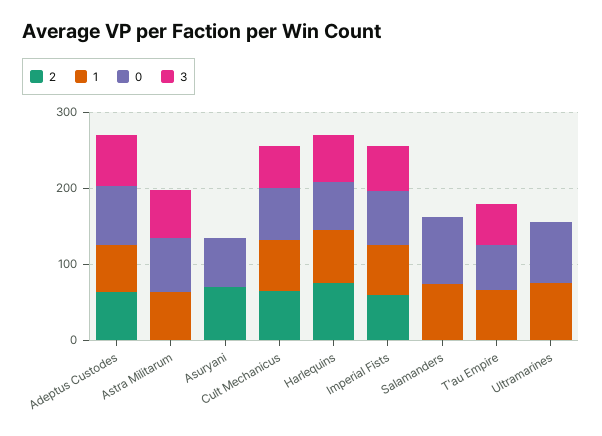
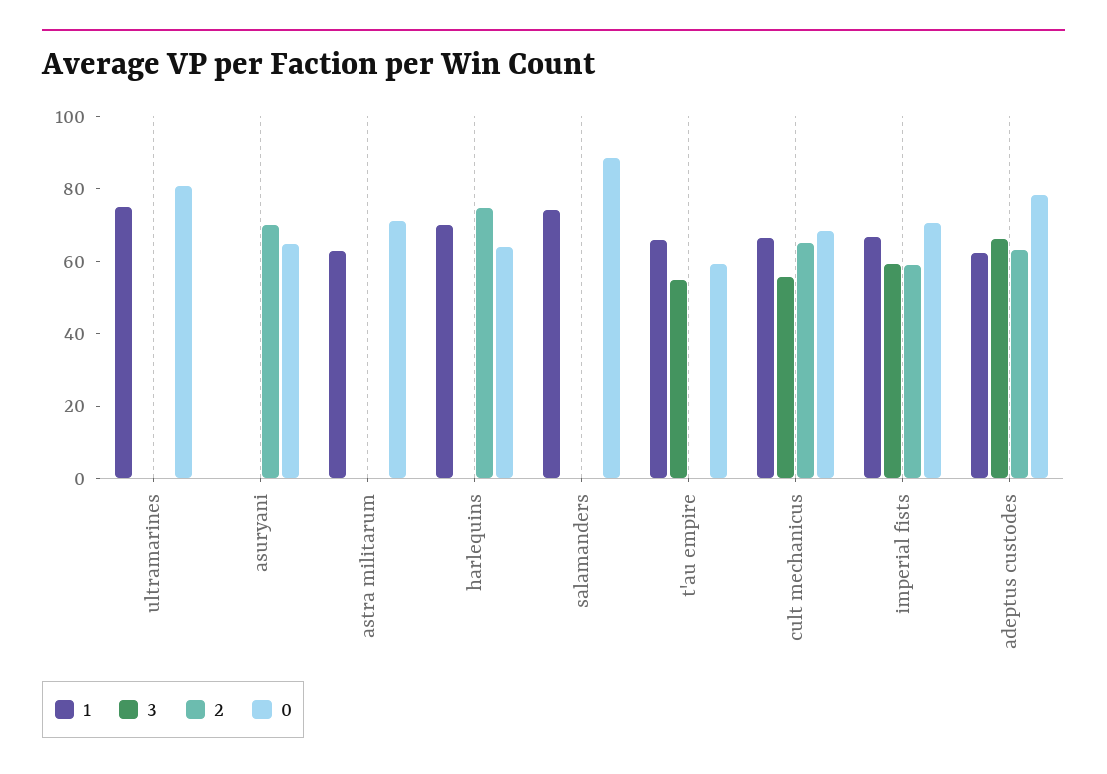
3, Astra Militarum: 60 -> 0
3, Harlequins: 60 -> 0

